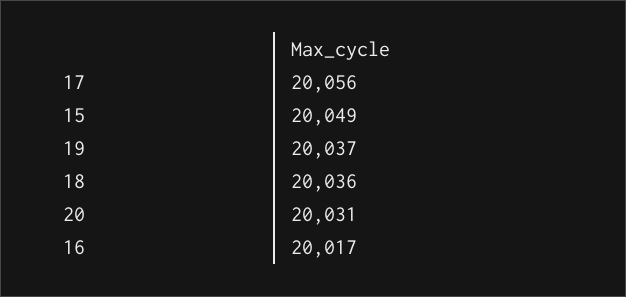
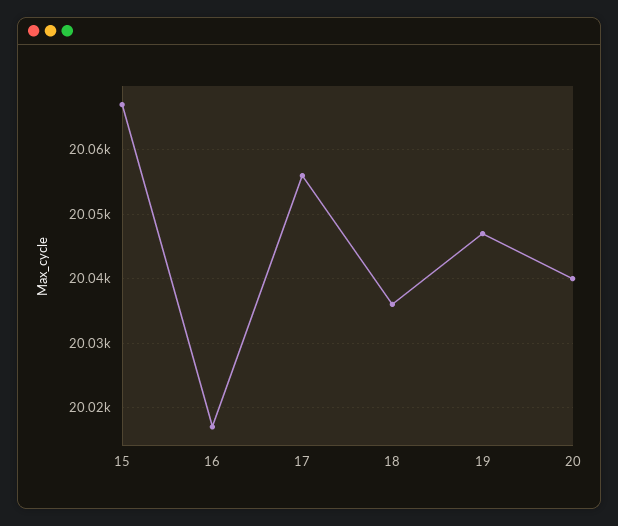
15: 20049 -> 20067
19: 20037 -> 20047
20: 20031 -> 20040

